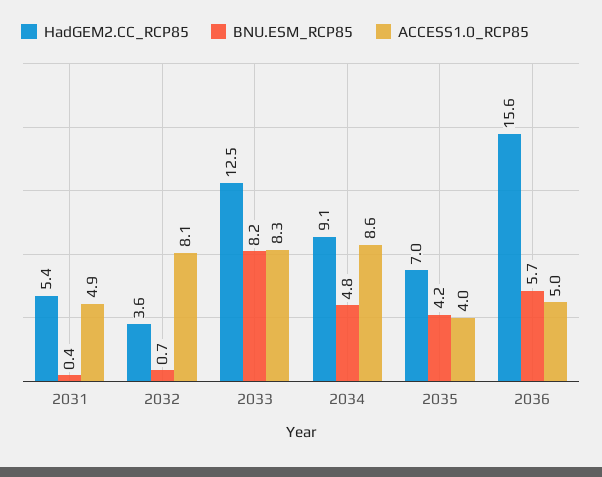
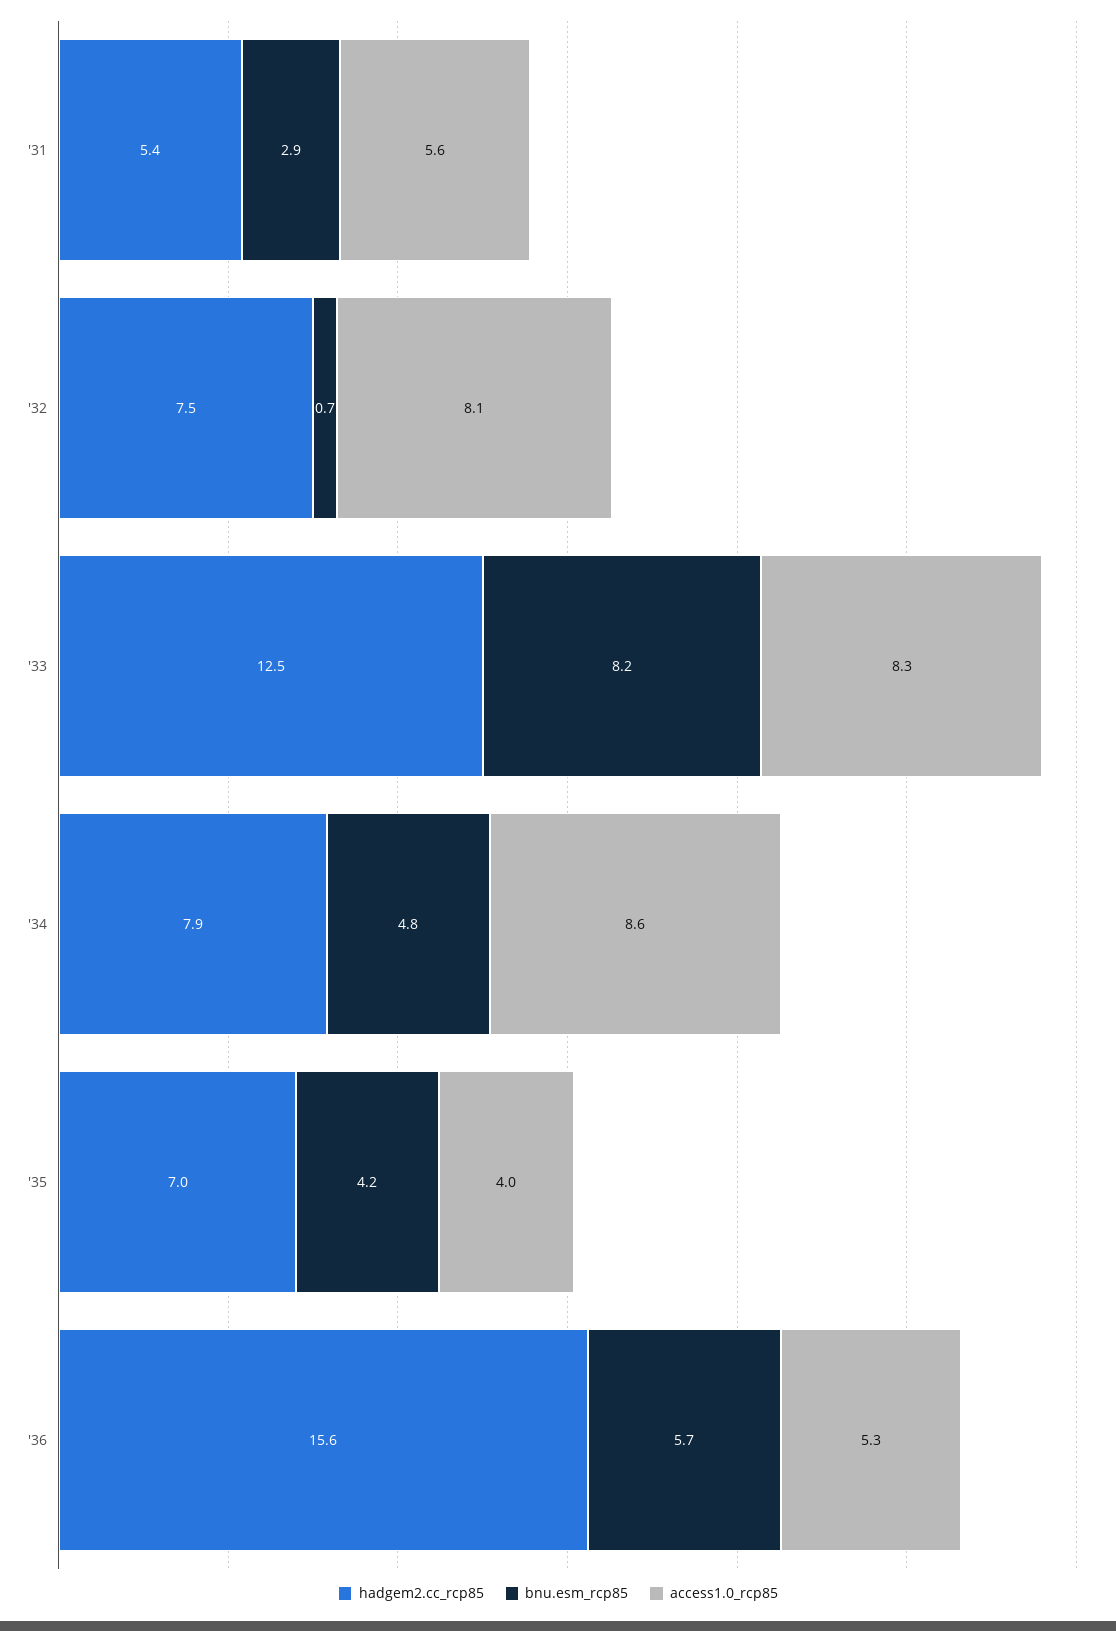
BNU.ESM_RCP85, 2031: 0.4 -> 2.9
ACCESS1.0_RCP85, 2031: 4.9 -> 5.6
HadGEM2.CC_RCP85, 2032: 3.6 -> 7.5
HadGEM2.CC_RCP85, 2034: 9.1 -> 7.9
ACCESS1.0_RCP85, 2036: 5 -> 5.3

